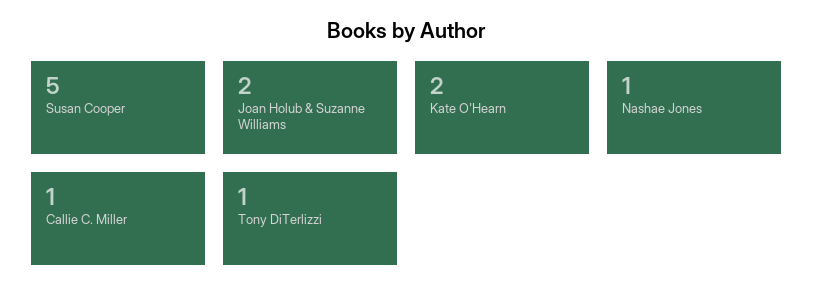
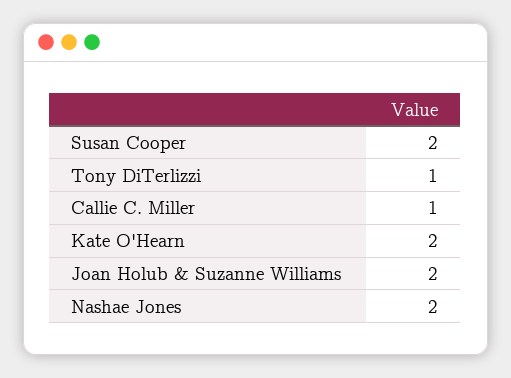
Susan Cooper: 5 -> 2
Nashae Jones: 1 -> 2

